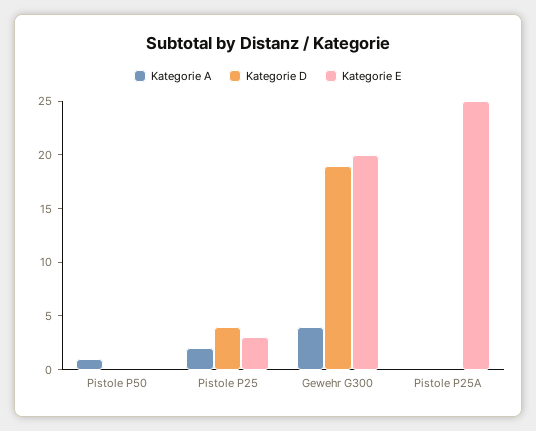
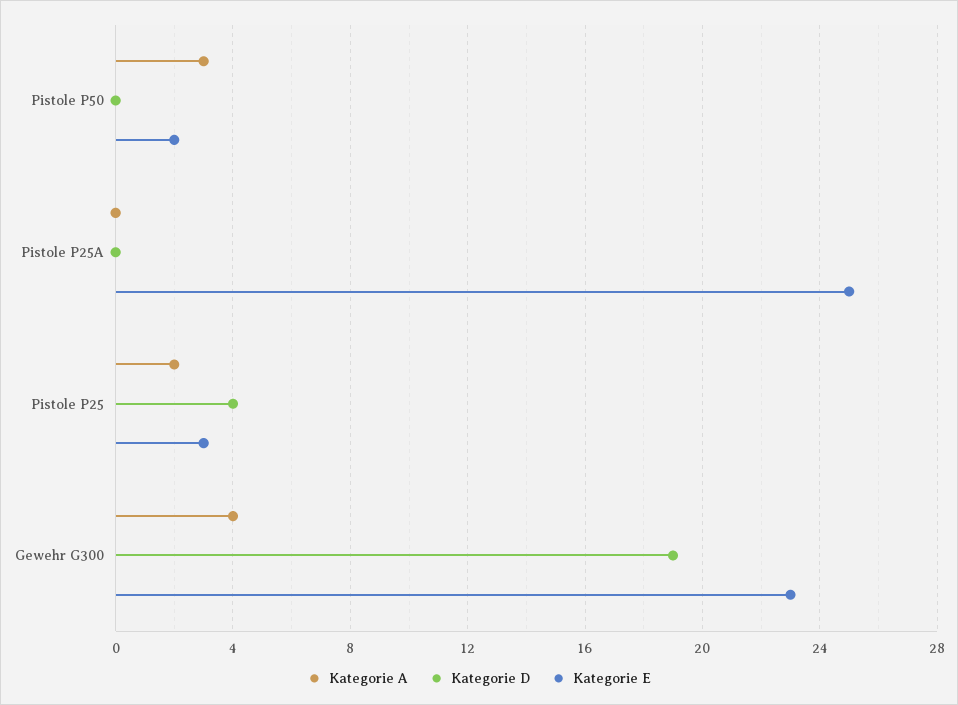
Kategorie A, Pistole P50: 1 -> 3
Kategorie E, Pistole P50: 0 -> 2
Kategorie E, Gewehr G300: 20 -> 23

